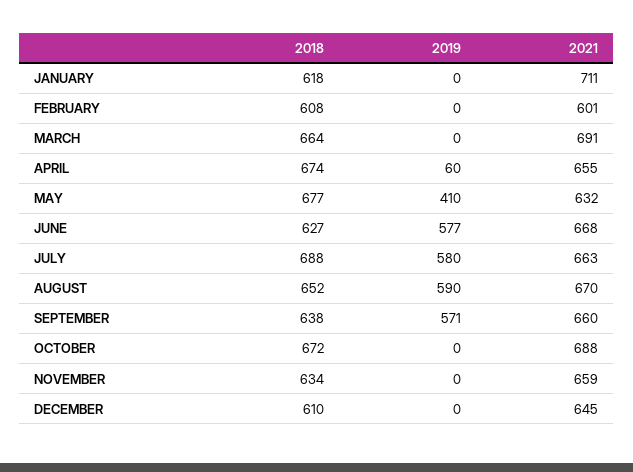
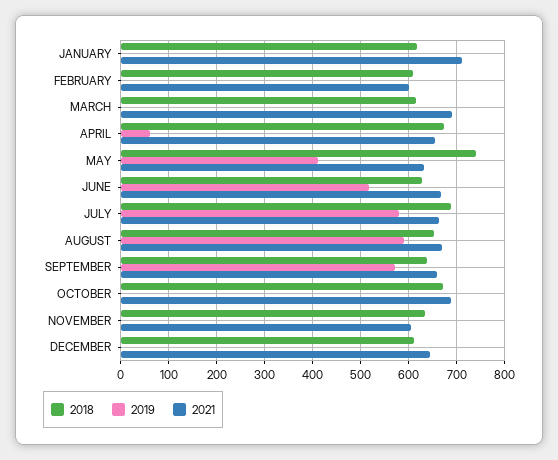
2018, MARCH: 664 -> 620
2018, MAY: 677 -> 740
2019, JUNE: 577 -> 520
2021, NOVEMBER: 659 -> 600

